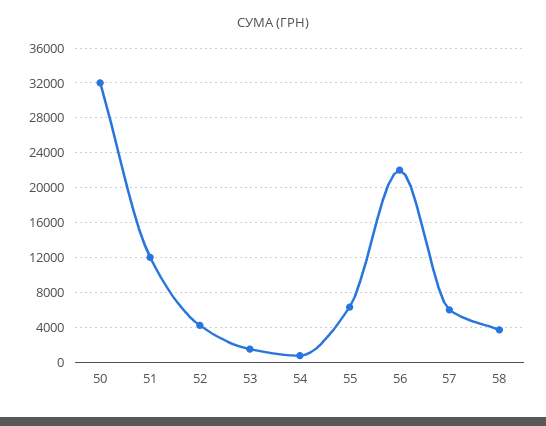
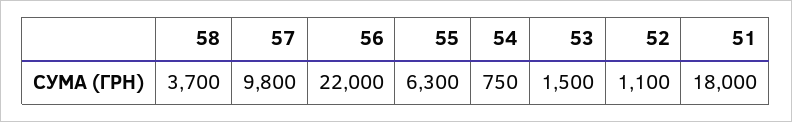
50: 32000 -> none
51: 12000 -> 18000
52: 4000 -> 1100
57: 6000 -> 9800

